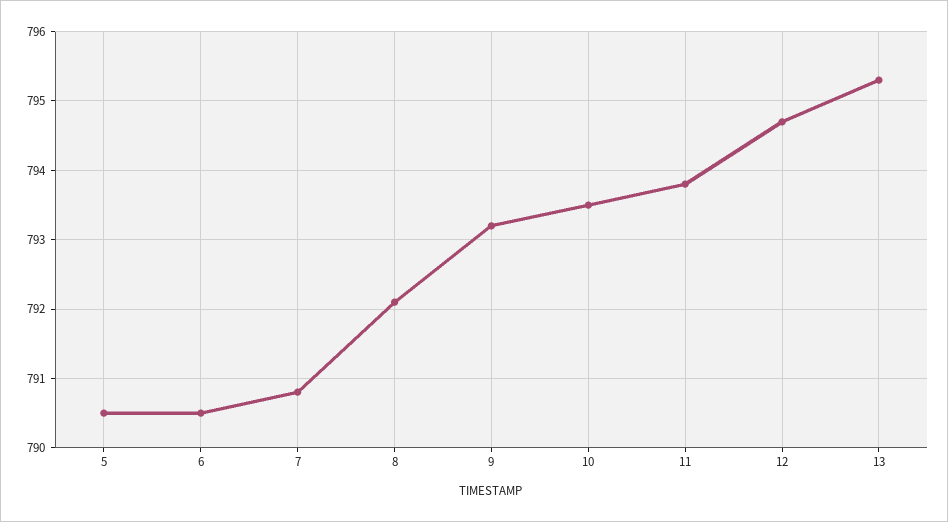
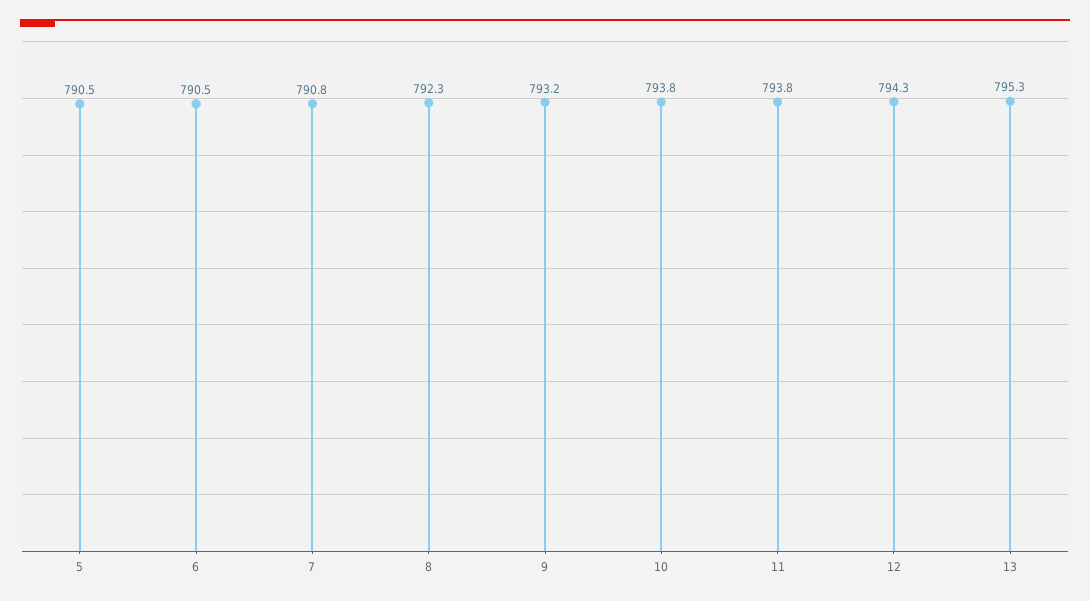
8: 792.1 -> 792.3
10: 793.5 -> 793.8
12: 794.7 -> 794.3

